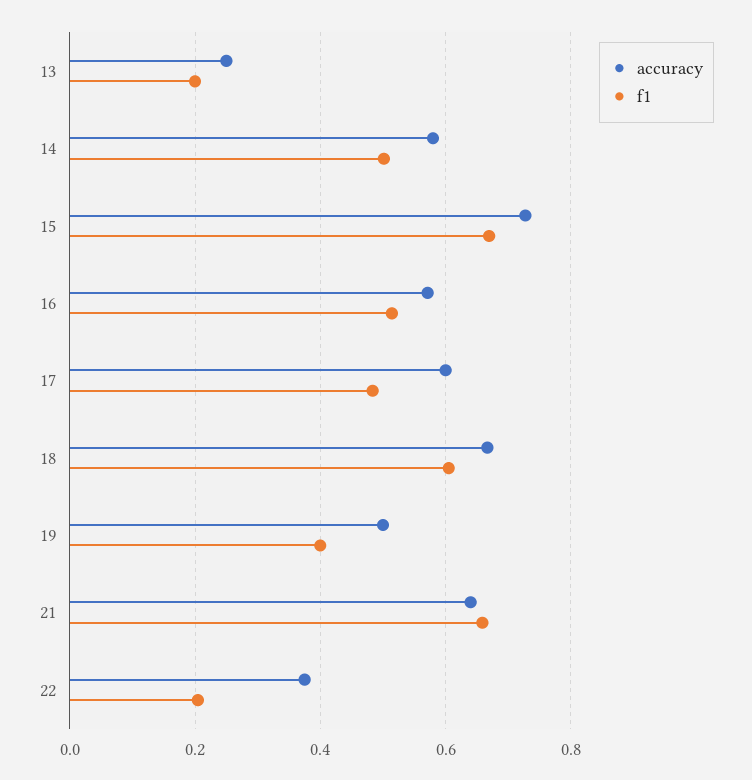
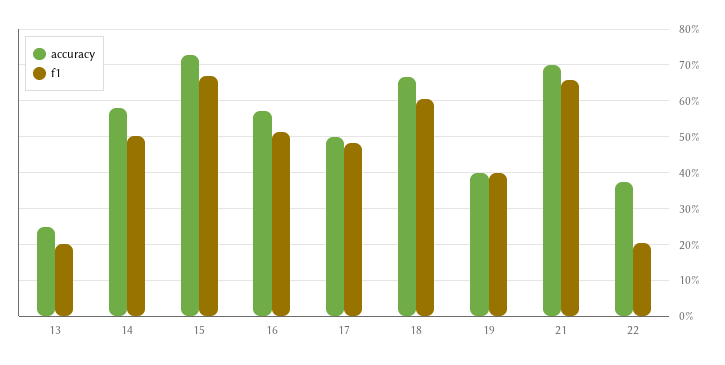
accuracy, 17: 0.6 -> 0.5
accuracy, 19: 0.5 -> 0.4
accuracy, 21: 0.64 -> 0.7

